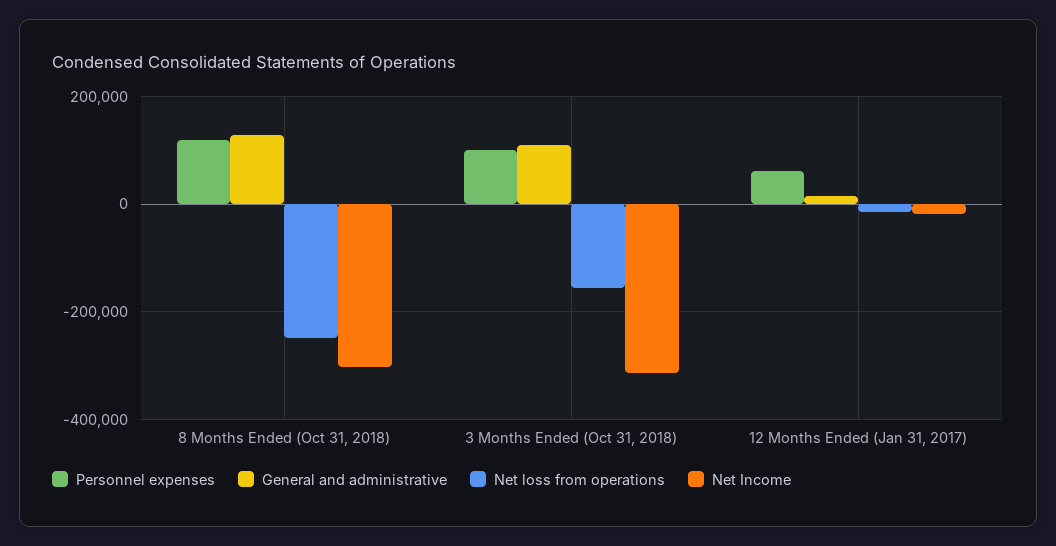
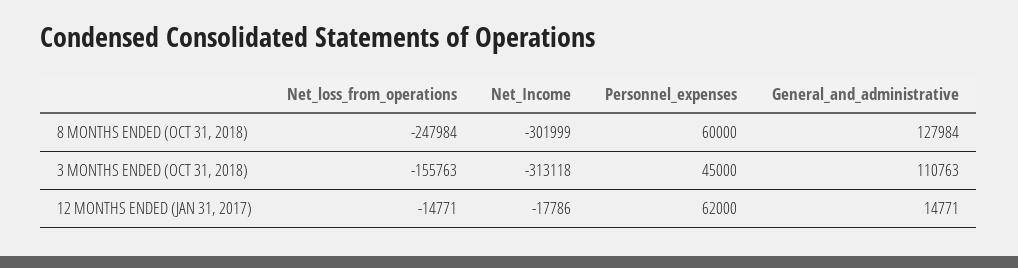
Personnel expenses, 8 Months Ended (Oct 31, 2018): 120000 -> 60000
Personnel expenses, 3 Months Ended (Oct 31, 2018): 100000 -> 45000

